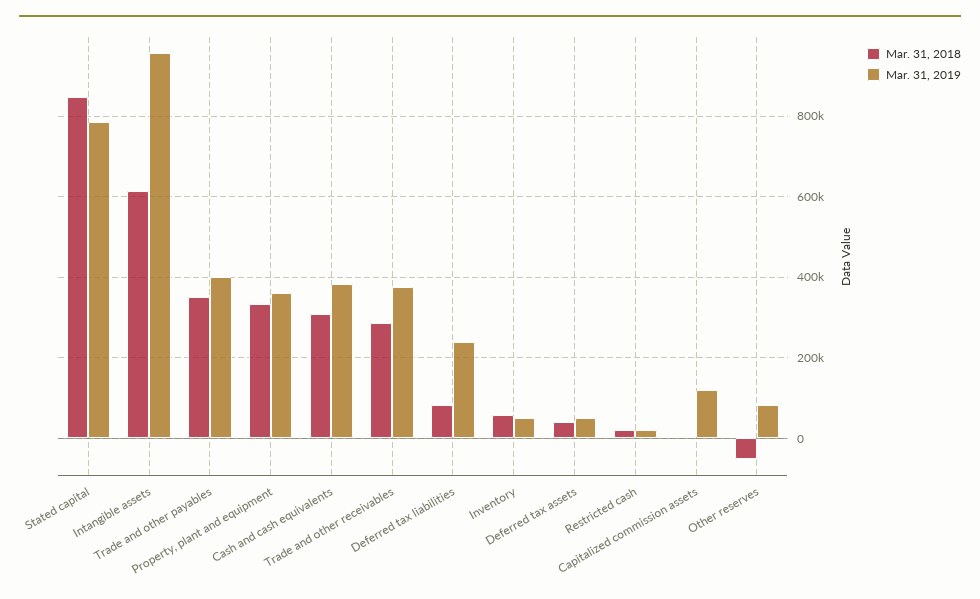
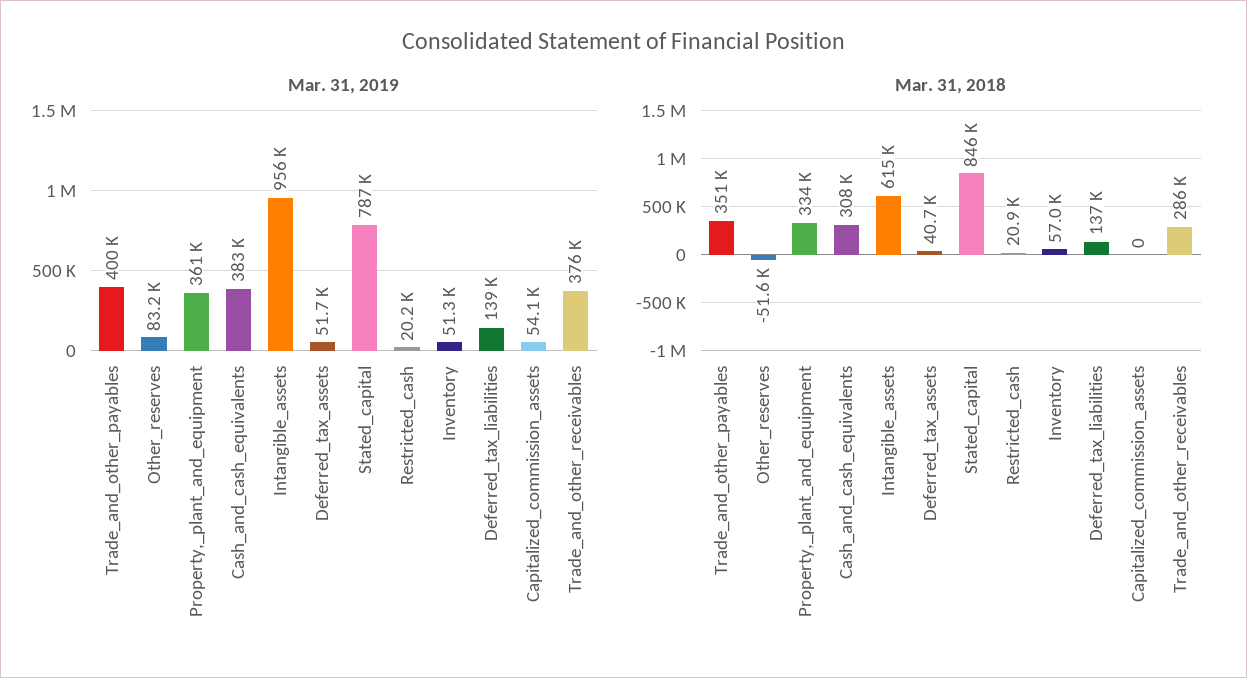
Mar. 31, 2018, Deferred tax liabilities: 80000 -> 137000
Mar. 31, 2019, Deferred tax liabilities: 240000 -> 139000
Mar. 31, 2019, Capitalized commission assets: 120000 -> 54100

